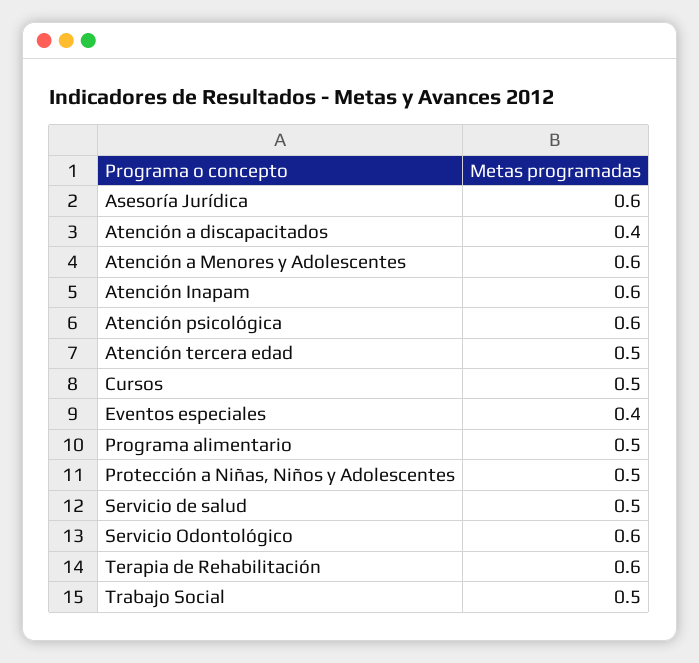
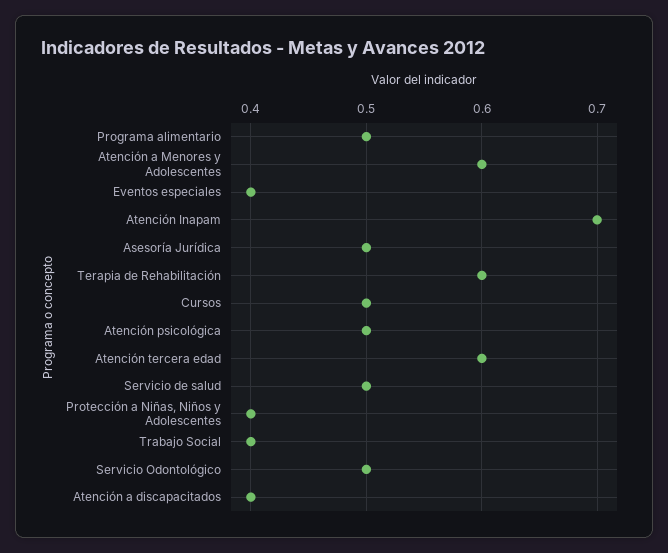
Asesoría Jurídica: 0.6 -> 0.5
Atención Inapam: 0.6 -> 0.7
Atención psicológica: 0.6 -> 0.5
Atención tercera edad: 0.5 -> 0.6
Protección a Niñas, Niños y Adolescentes: 0.5 -> 0.4
Servicio Odontológico: 0.6 -> 0.5
Trabajo Social: 0.5 -> 0.4

